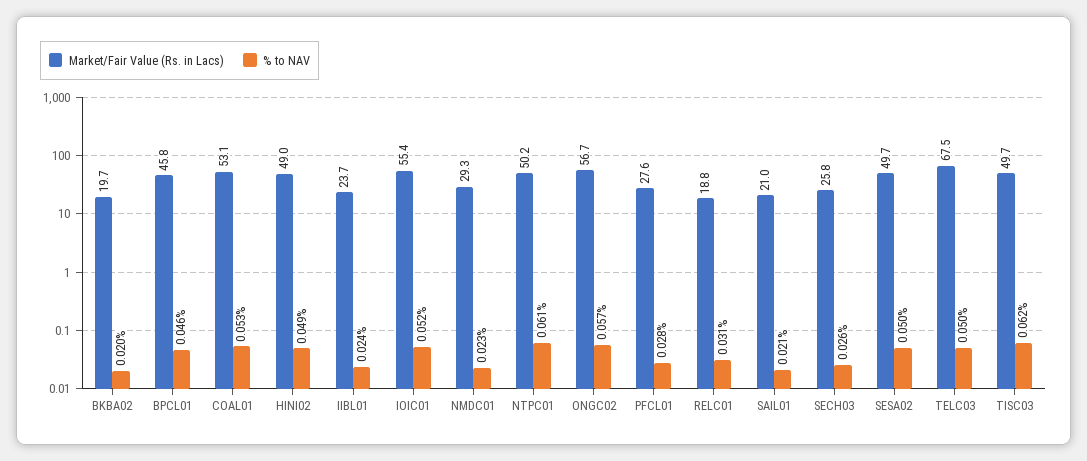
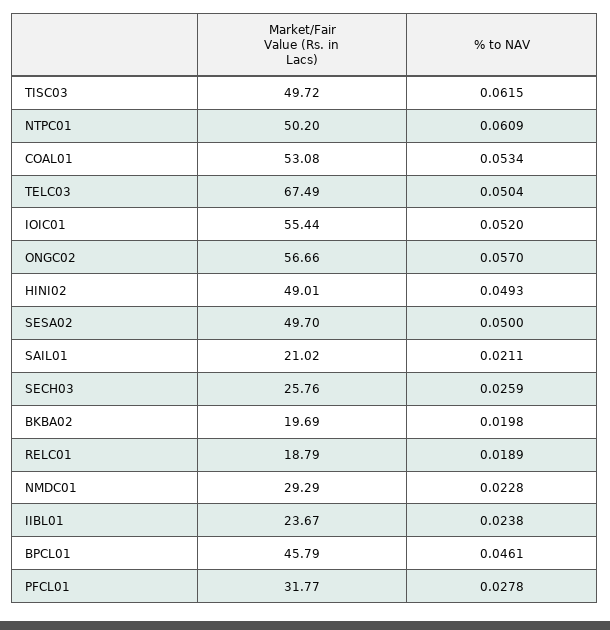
Market/Fair Value (Rs. in Lacs), PFCL01: 27.6 -> 31.77
% to NAV, RELC01: 0.031 -> 0.0189

